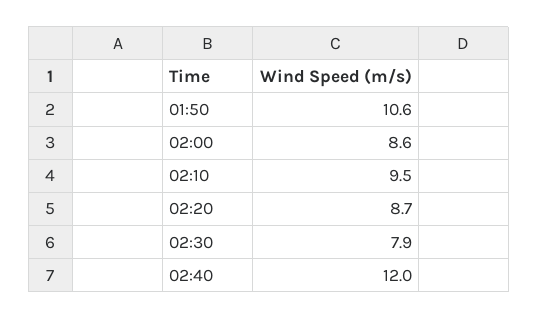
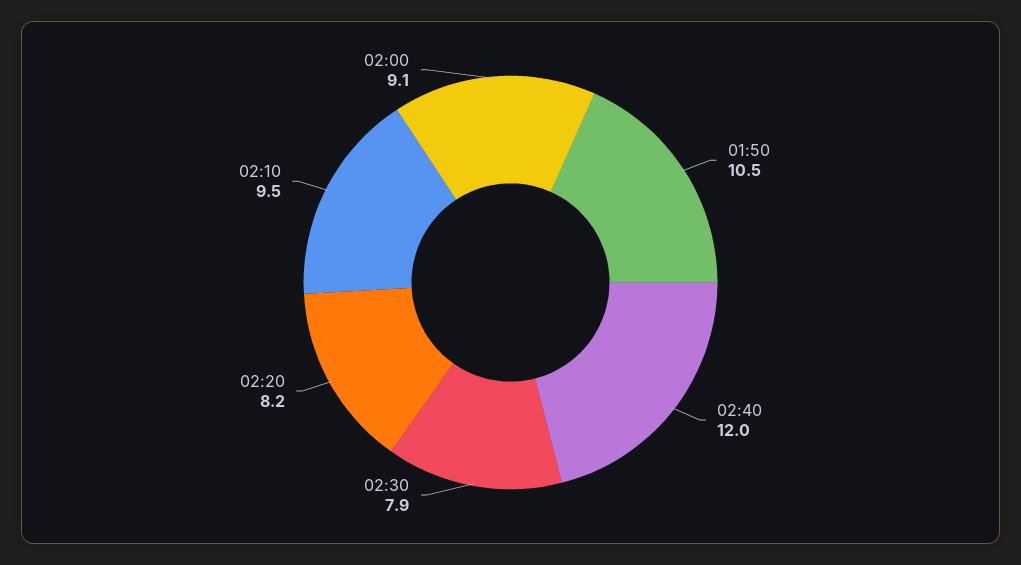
01:50: 10.6 -> 10.5
02:00: 8.6 -> 9.1
02:20: 8.7 -> 8.2

